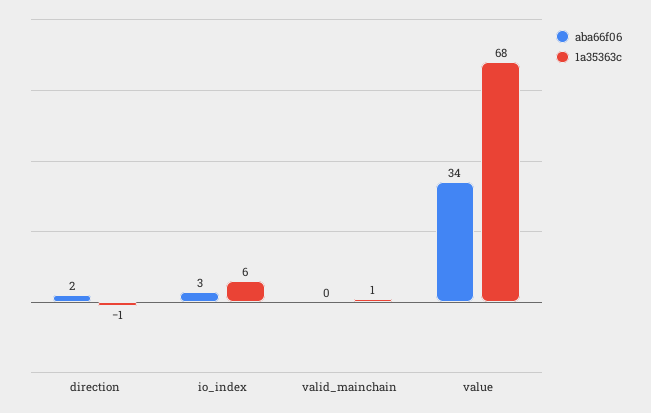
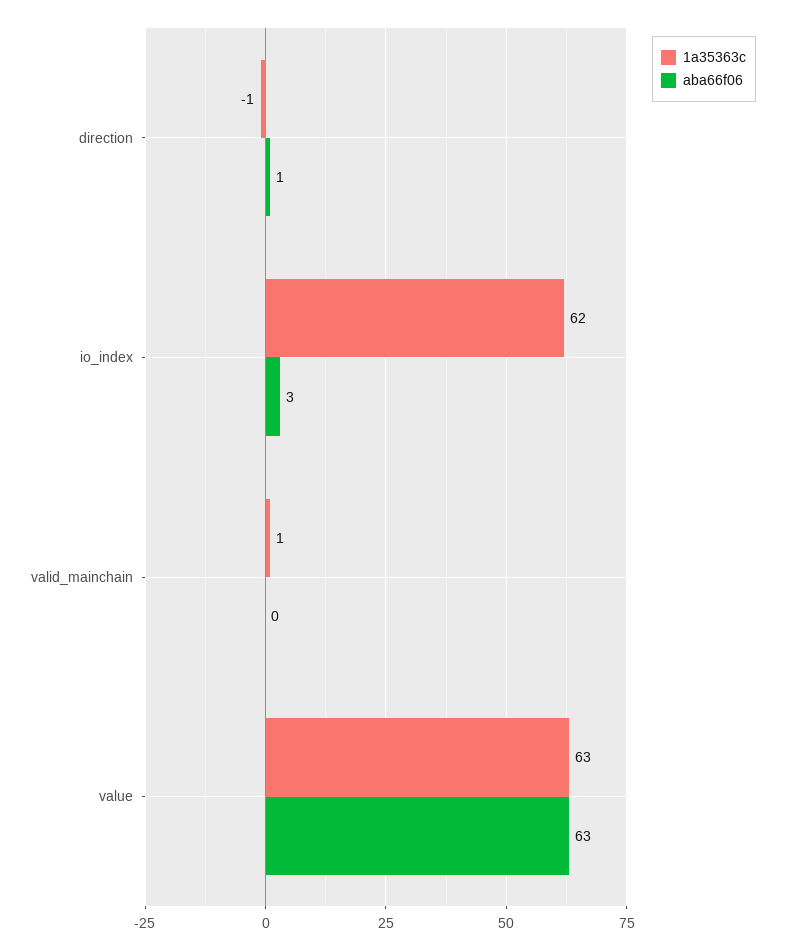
aba66f06, direction: 2 -> 1
1a35363c, io_index: 6 -> 62
aba66f06, value: 34 -> 63
1a35363c, value: 68 -> 63

